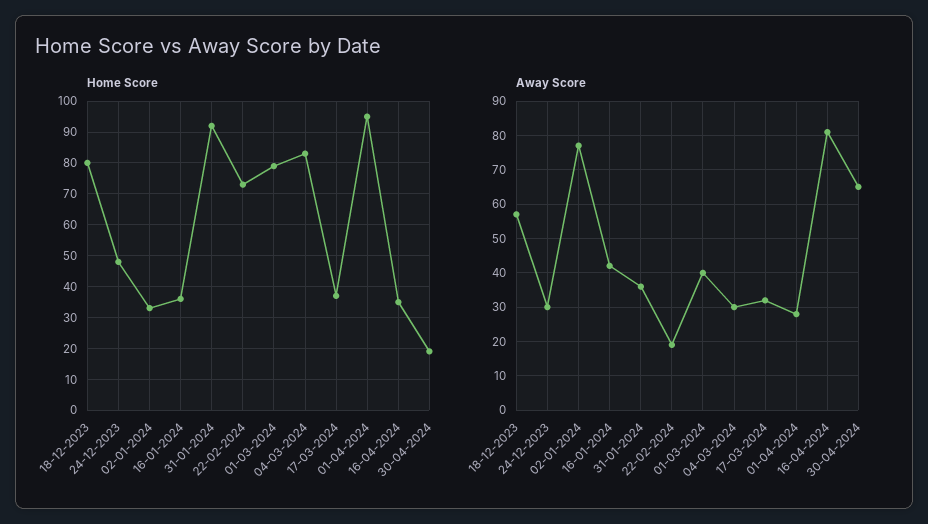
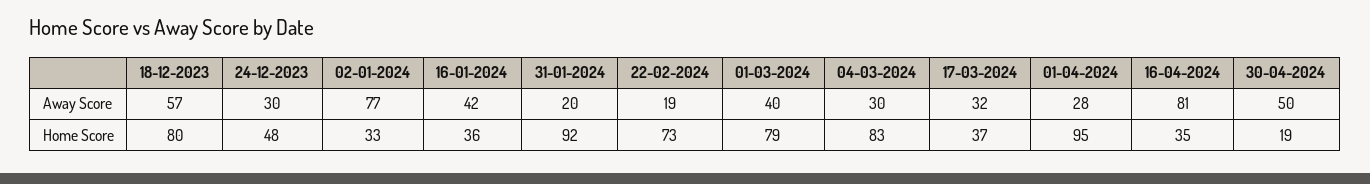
Away Score, 31-01-2024: 35 -> 20
Away Score, 30-04-2024: 65 -> 50

